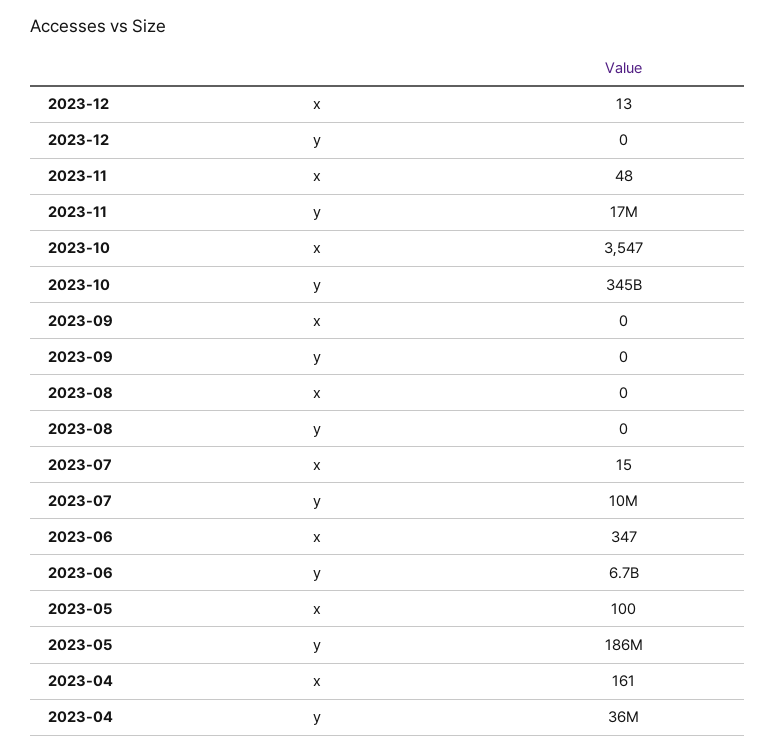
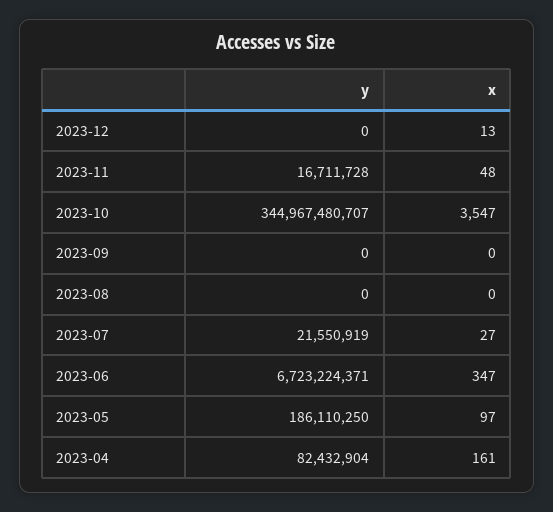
2023-07, x: 15 -> 27
2023-07, y: 10000000 -> 21550919
2023-05, x: 100 -> 97
2023-04, y: 36000000 -> 82432904

